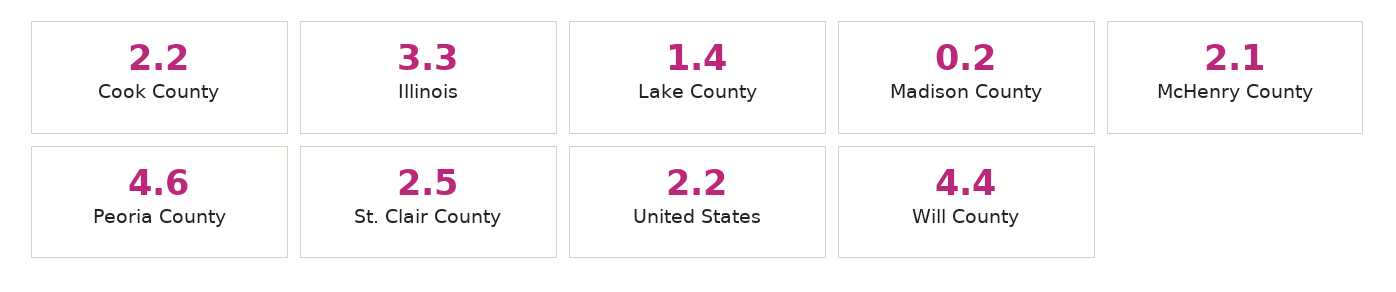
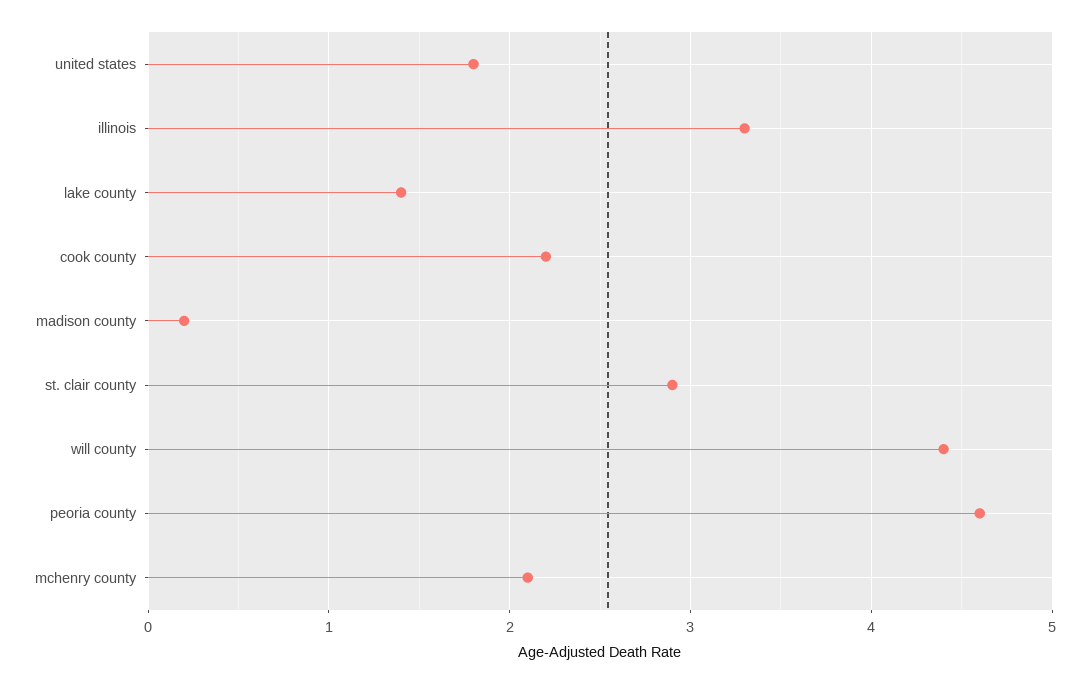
St. Clair County: 2.5 -> 2.9
United States: 2.2 -> 1.8

